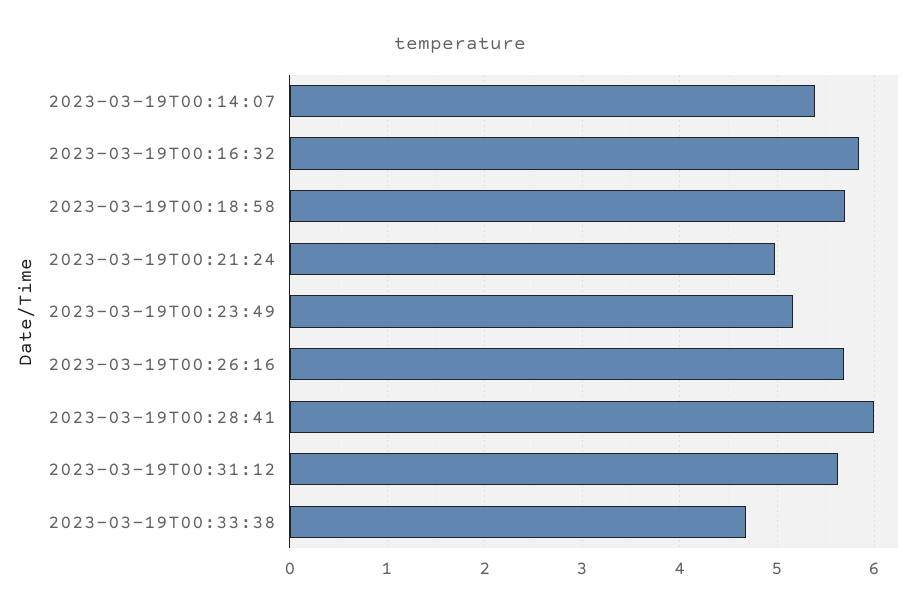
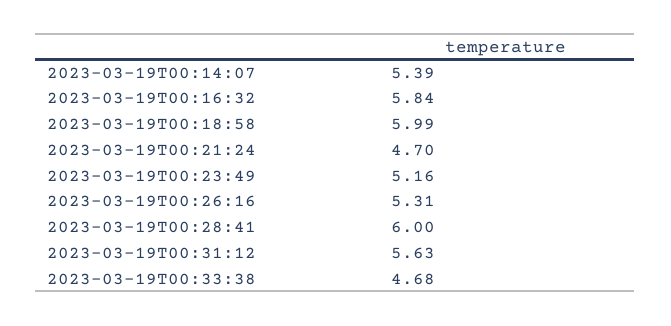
2023-03-19T00:18:58: 5.7 -> 5.99
2023-03-19T00:21:24: 5 -> 4.7
2023-03-19T00:26:16: 5.7 -> 5.31

